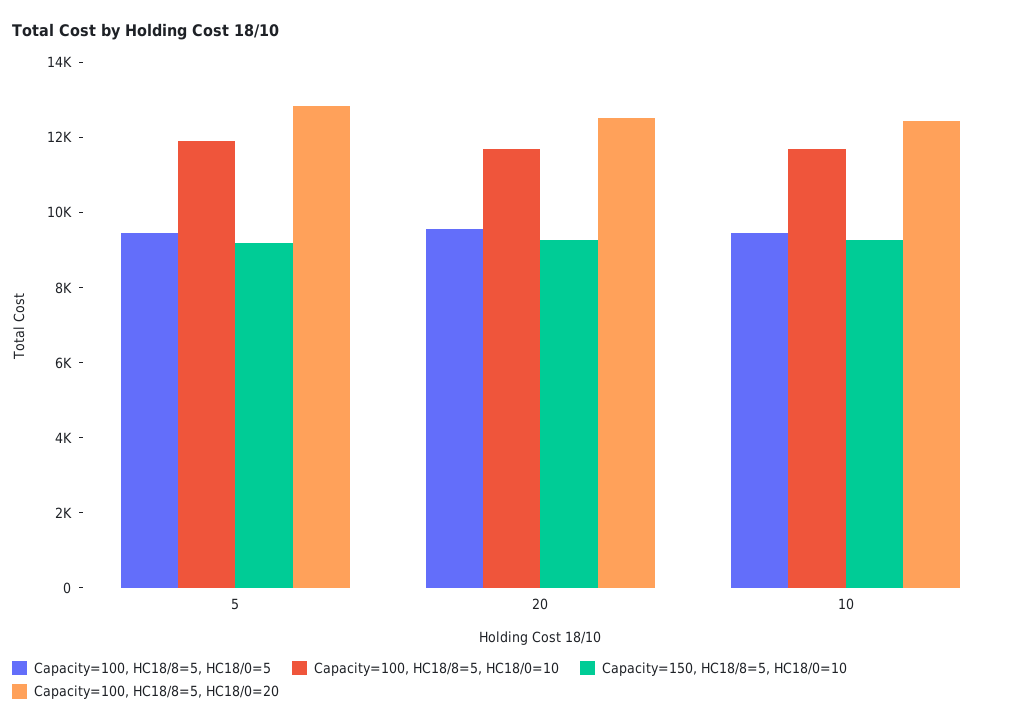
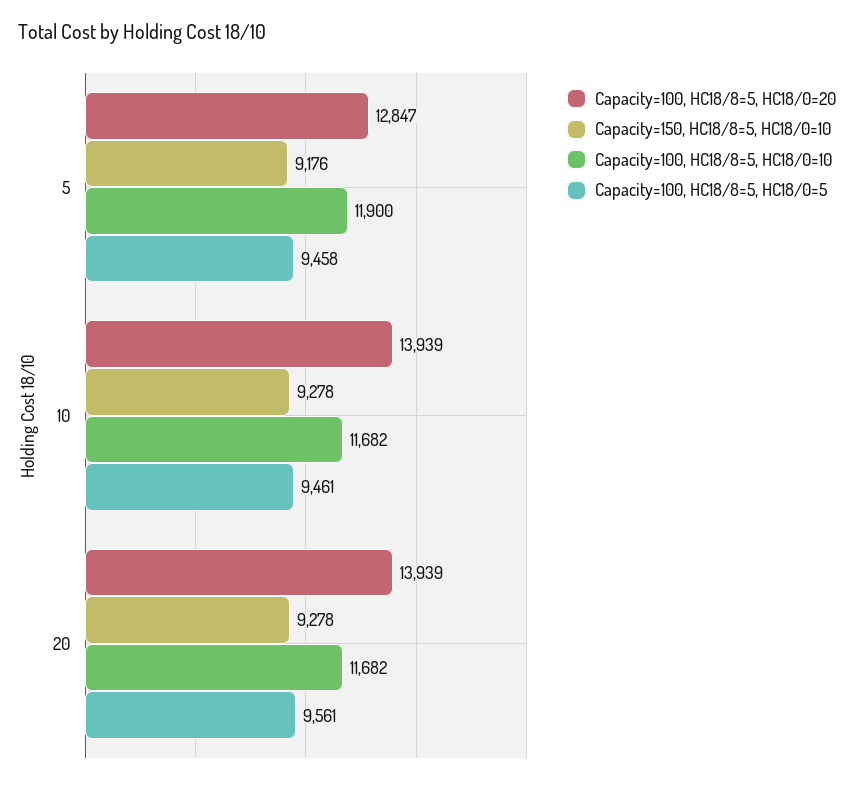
Capacity=100, HC18/8=5, HC18/0=20, 20: 12500 -> 13939
Capacity=100, HC18/8=5, HC18/0=20, 10: 12500 -> 13939

